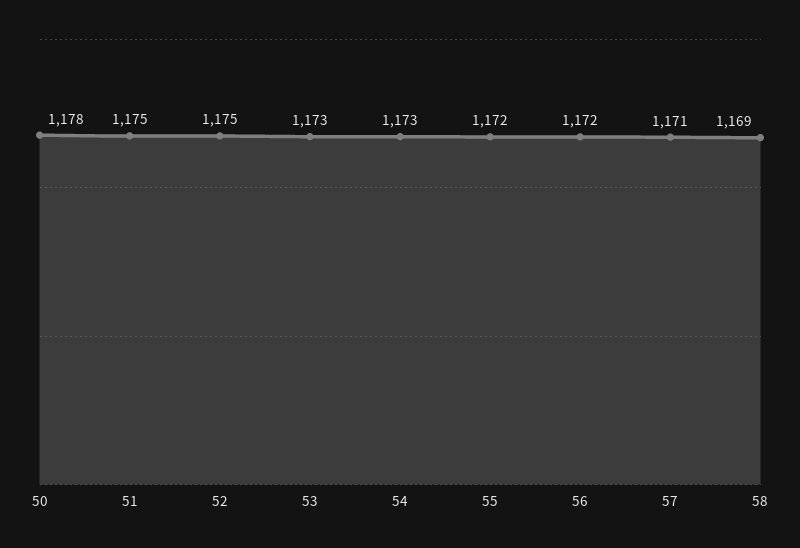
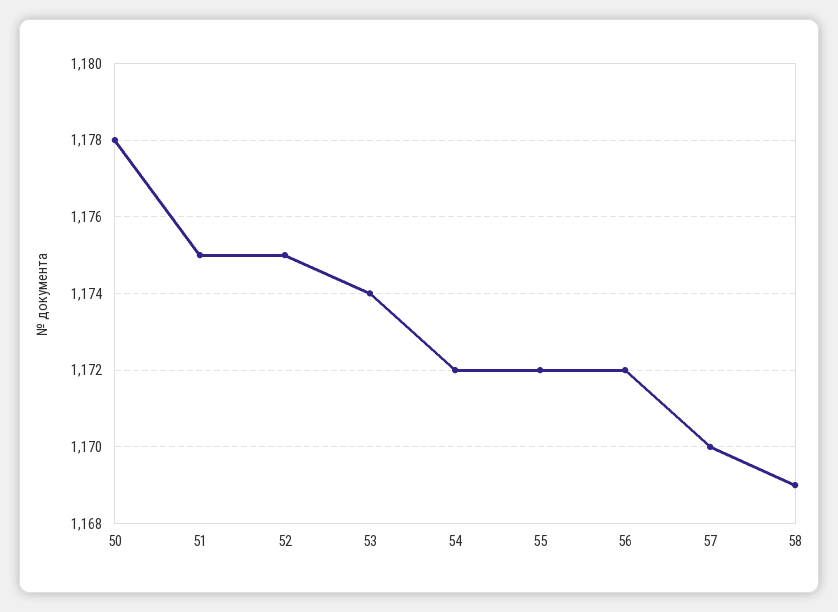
53: 1173 -> 1174
54: 1173 -> 1172
57: 1171 -> 1170

